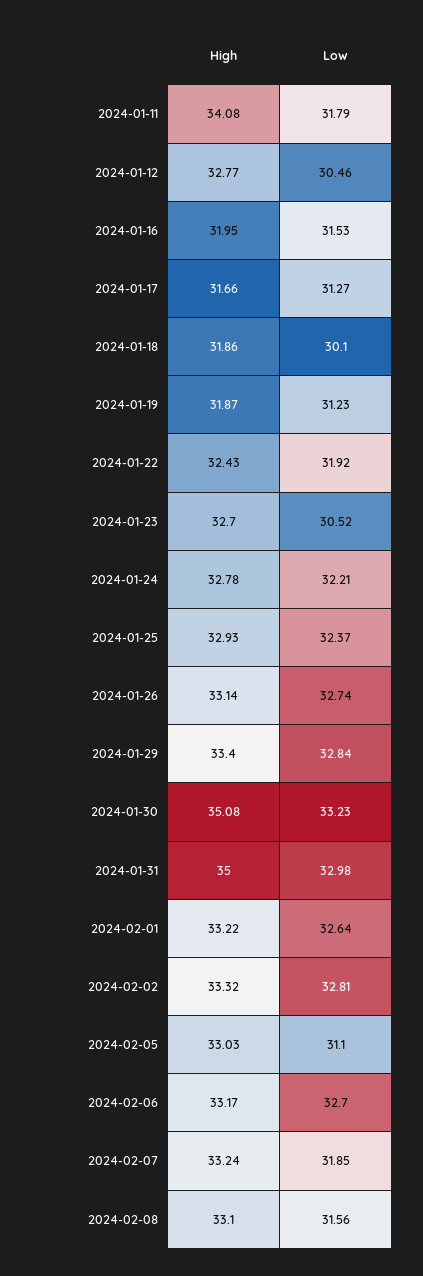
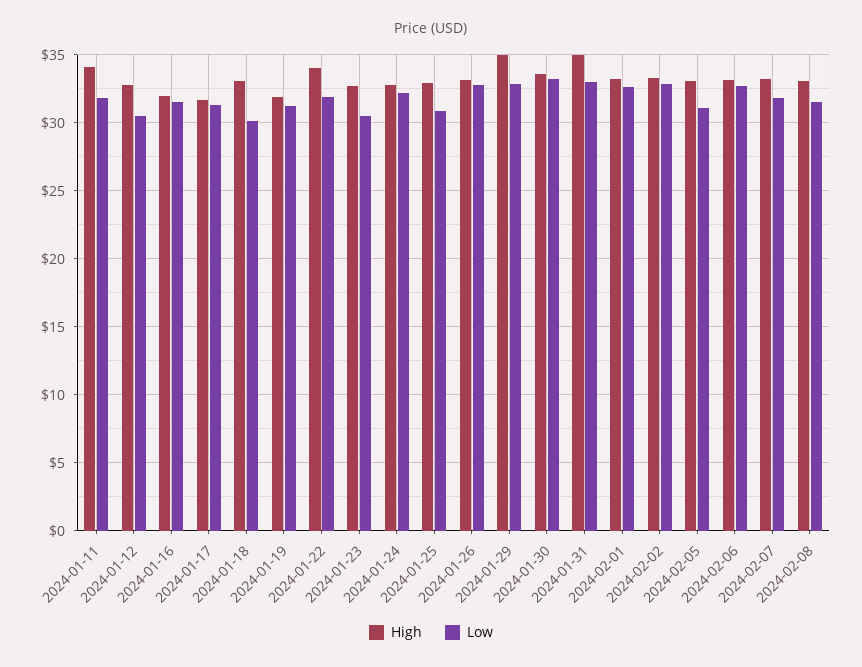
High, 2024-01-18: 31.86 -> 33
High, 2024-01-22: 32.43 -> 34
Low, 2024-01-25: 32.37 -> 31
High, 2024-01-29: 33.4 -> 35
High, 2024-01-30: 35.08 -> 33.5

